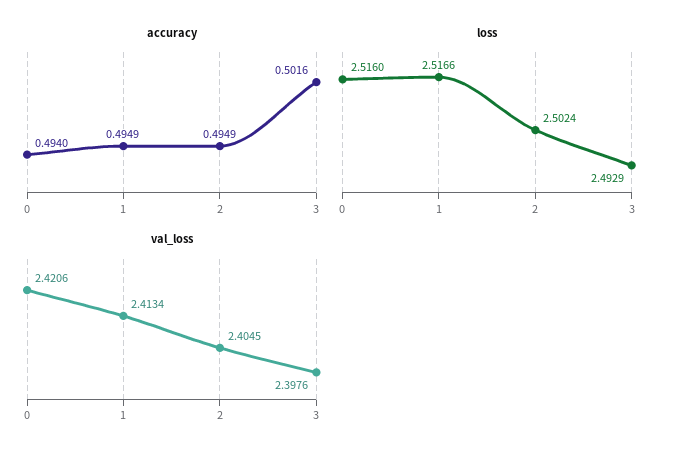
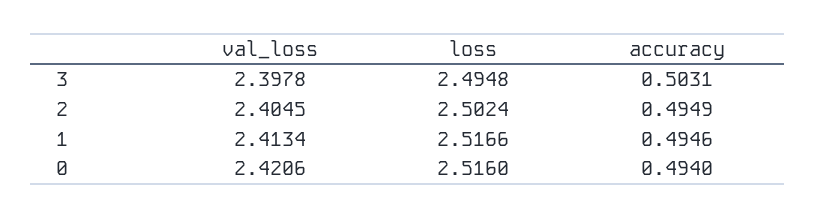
accuracy, 1: 0.4949 -> 0.4946
accuracy, 3: 0.5016 -> 0.5031
loss, 3: 2.4929 -> 2.4948
val_loss, 3: 2.3976 -> 2.3978

